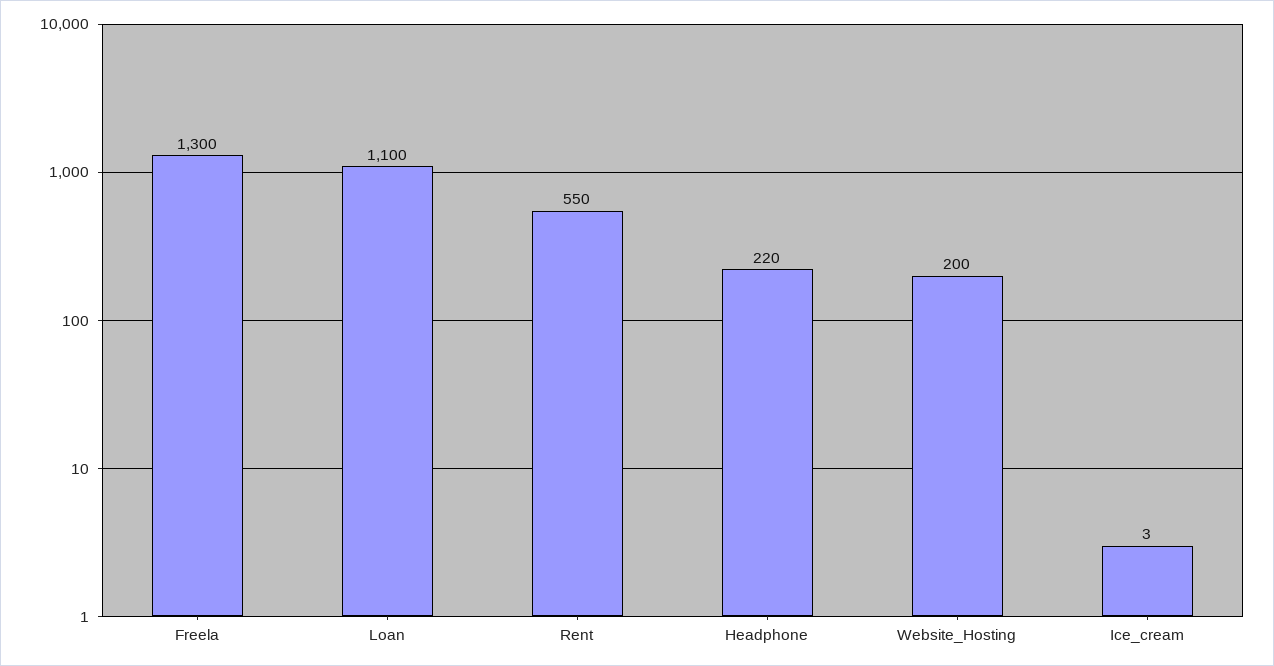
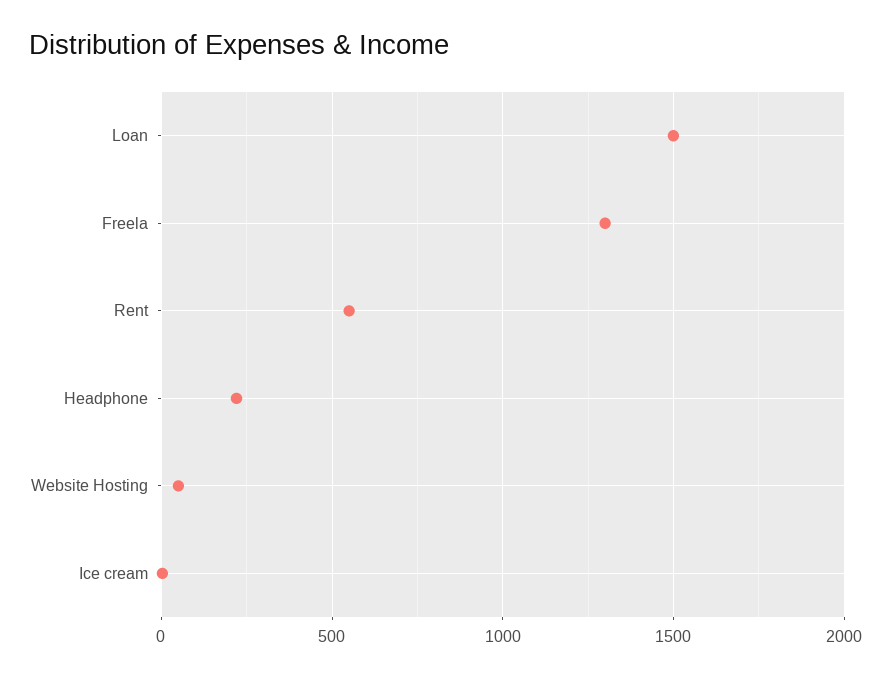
Loan: 1100 -> 1500
Website_Hosting: 200 -> 50

